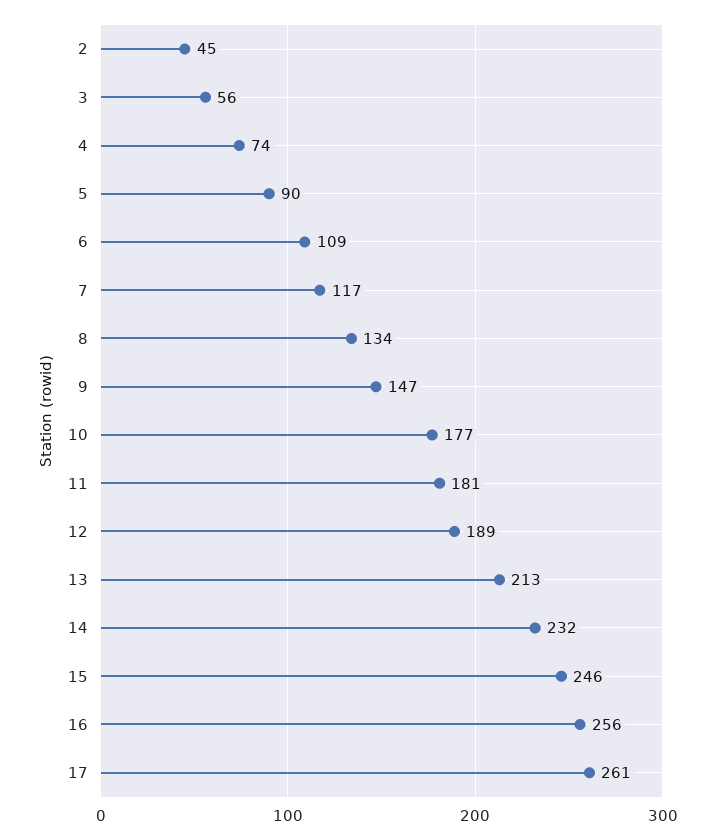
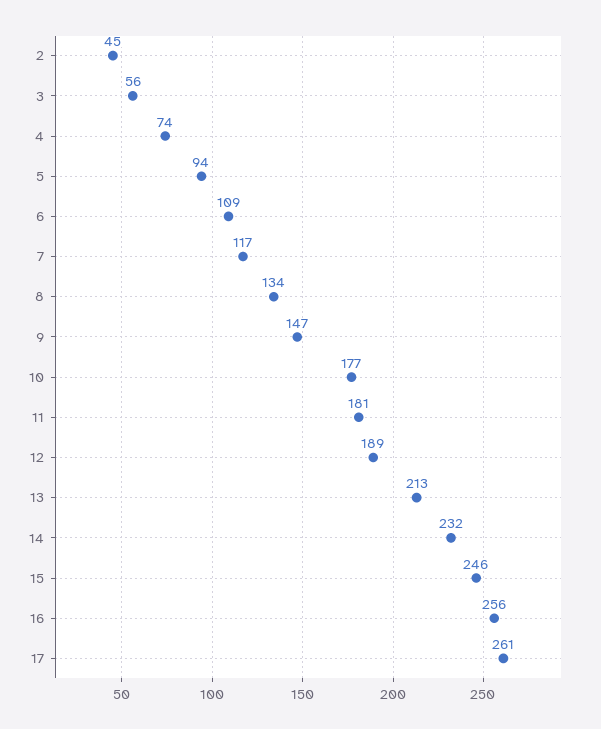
5: 90 -> 94

